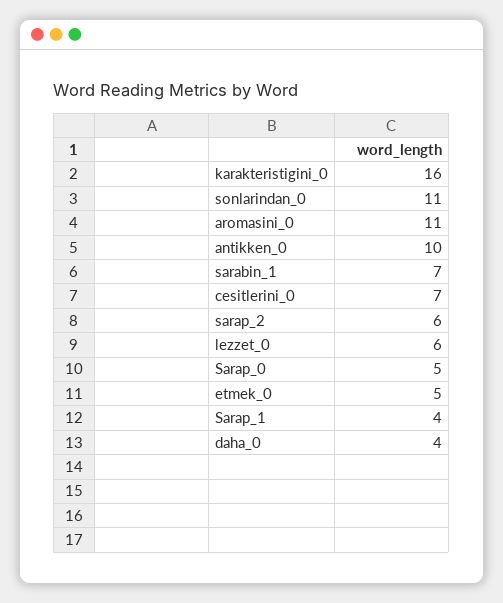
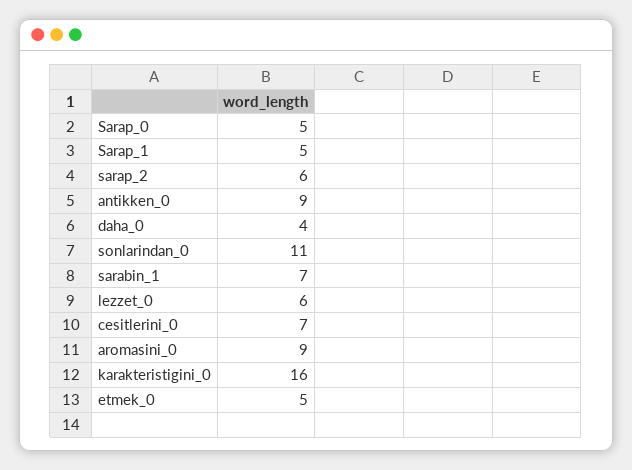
aromasini_0: 11 -> 9
antikken_0: 10 -> 9
Sarap_1: 4 -> 5

